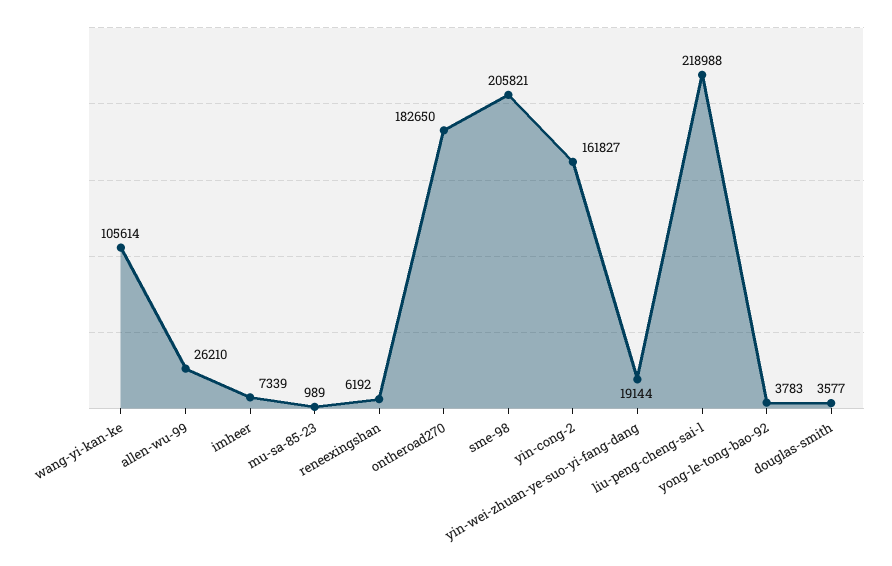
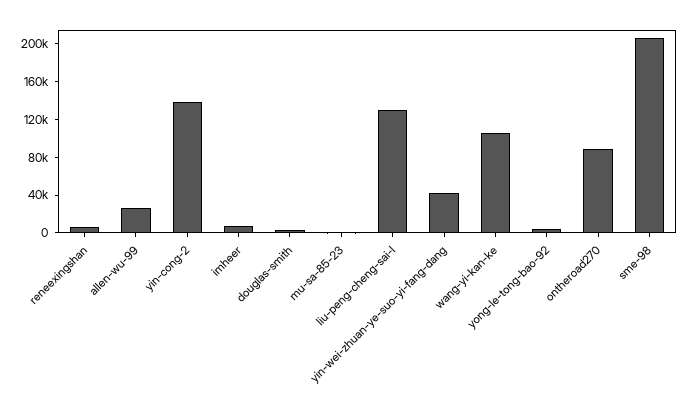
ontheroad270: 182650 -> 90000
yin-cong-2: 161827 -> 140000
yin-wei-zhuan-ye-suo-yi-fang-dang: 19144 -> 40000
liu-peng-cheng-sai-l: 218988 -> 130000

